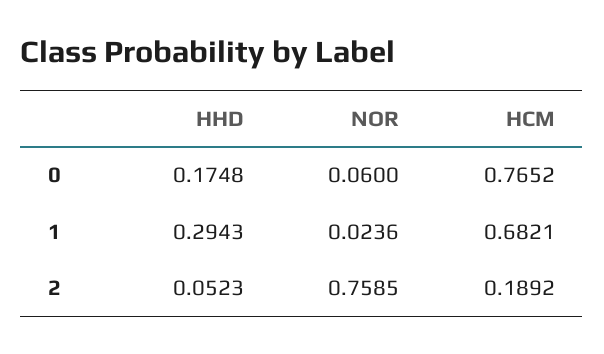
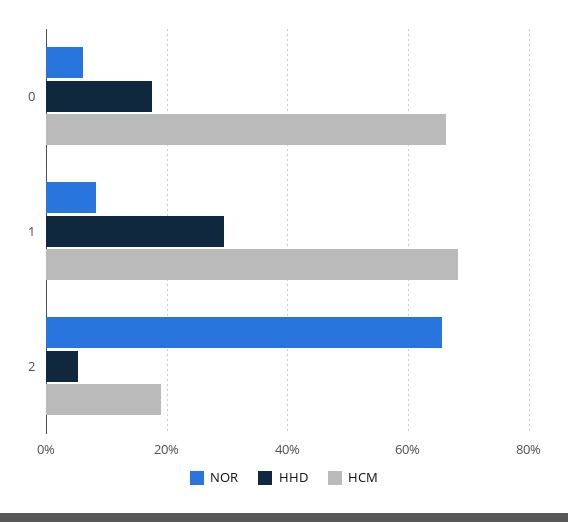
HCM, 0: 0.7652 -> 0.66
NOR, 1: 0.0236 -> 0.08
NOR, 2: 0.7585 -> 0.66

